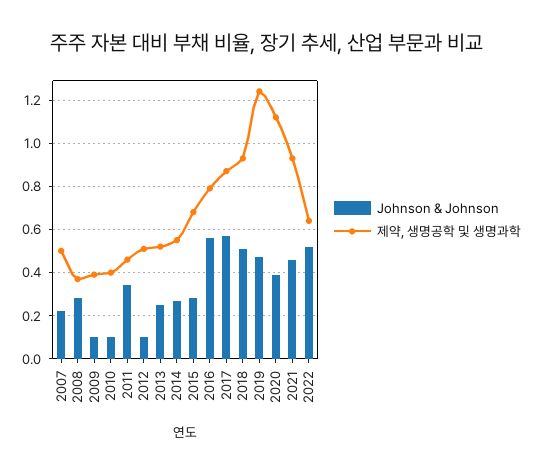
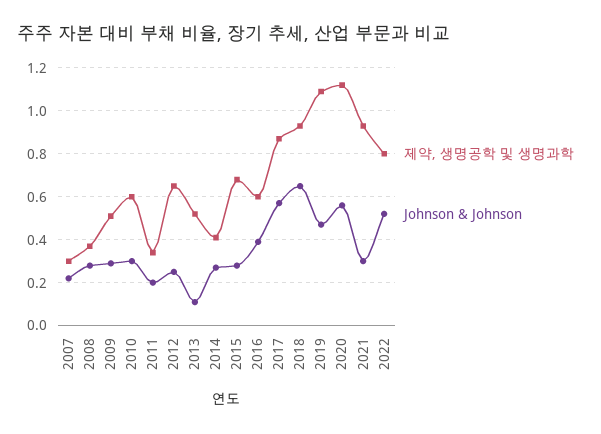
제약, 생명공학 및 생명과학, 2007: 0.5 -> 0.3
Johnson & Johnson, 2009: 0.1 -> 0.3
제약, 생명공학 및 생명과학, 2009: 0.4 -> 0.5
Johnson & Johnson, 2010: 0.1 -> 0.3
제약, 생명공학 및 생명과학, 2010: 0.4 -> 0.6
Johnson & Johnson, 2011: 0.35 -> 0.2
제약, 생명공학 및 생명과학, 2011: 0.45 -> 0.35
Johnson & Johnson, 2012: 0.1 -> 0.25
제약, 생명공학 및 생명과학, 2012: 0.5 -> 0.65
Johnson & Johnson, 2013: 0.25 -> 0.1
제약, 생명공학 및 생명과학, 2014: 0.55 -> 0.4
Johnson & Johnson, 2016: 0.55 -> 0.4
제약, 생명공학 및 생명과학, 2016: 0.8 -> 0.6
Johnson & Johnson, 2018: 0.5 -> 0.65
제약, 생명공학 및 생명과학, 2019: 1.25 -> 1.1
Johnson & Johnson, 2020: 0.4 -> 0.55
Johnson & Johnson, 2021: 0.45 -> 0.3
제약, 생명공학 및 생명과학, 2022: 0.65 -> 0.8

